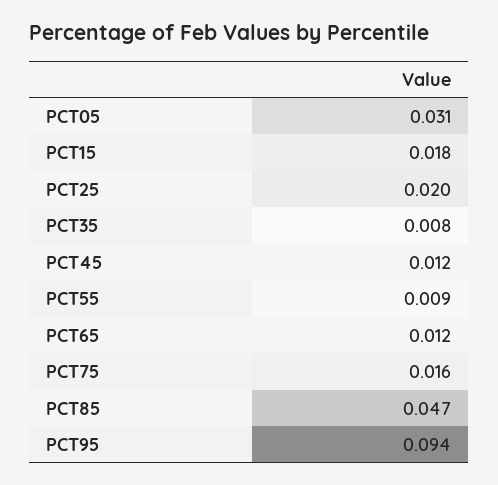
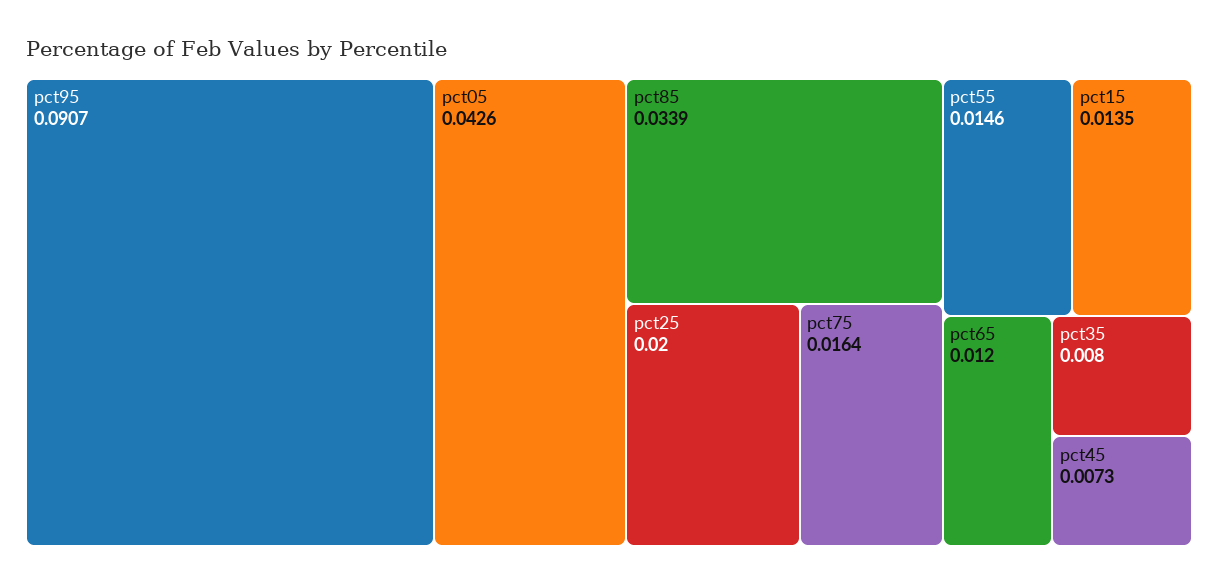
PCT05: 0.031 -> 0.0426
PCT15: 0.018 -> 0.0135
PCT45: 0.012 -> 0.0073
PCT55: 0.009 -> 0.0146
PCT85: 0.047 -> 0.0339
PCT95: 0.094 -> 0.0907

